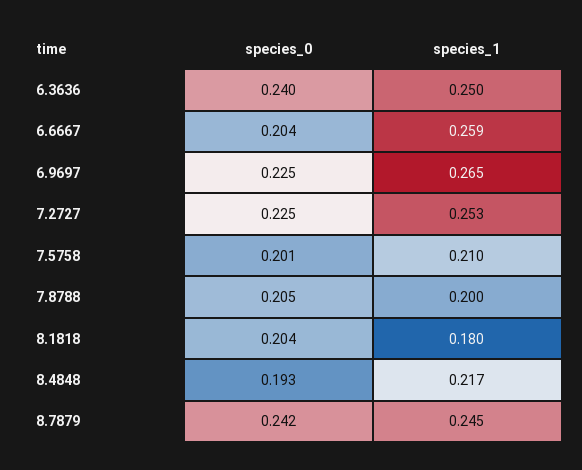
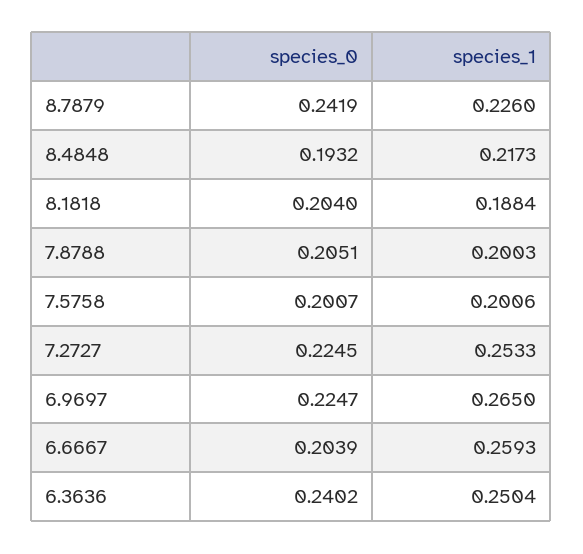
species_1, 7.5758: 0.21 -> 0.2006
species_1, 8.1818: 0.18 -> 0.1884
species_1, 8.7879: 0.245 -> 0.226

